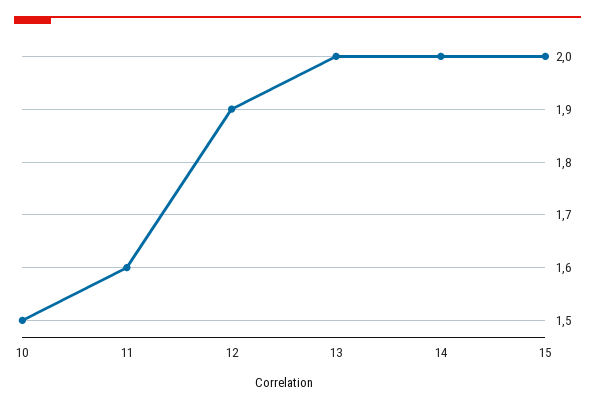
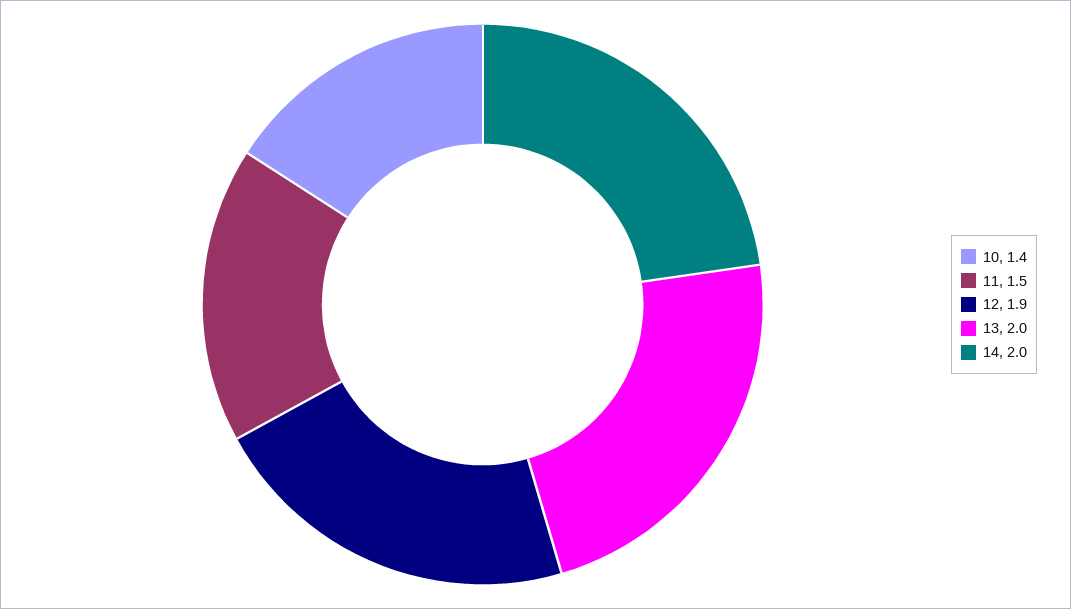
10: 1.5 -> 1.4
11: 1.6 -> 1.5
15: 2 -> none

